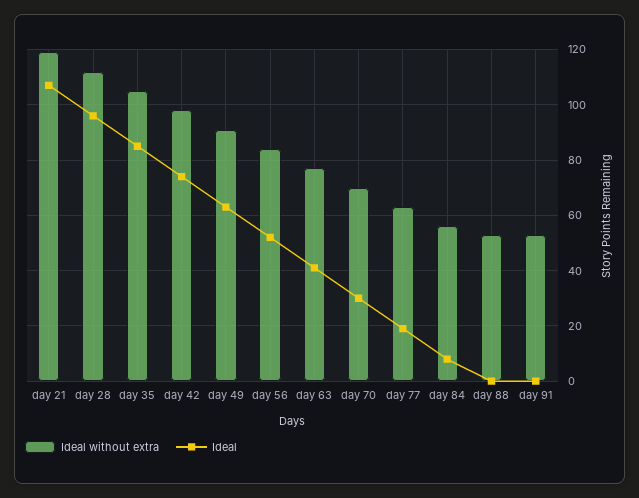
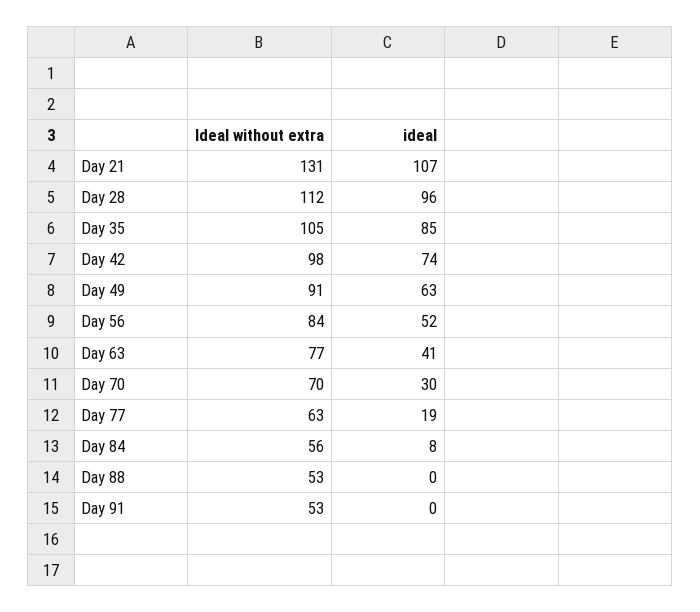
Ideal without extra, day 21: 120 -> 131

